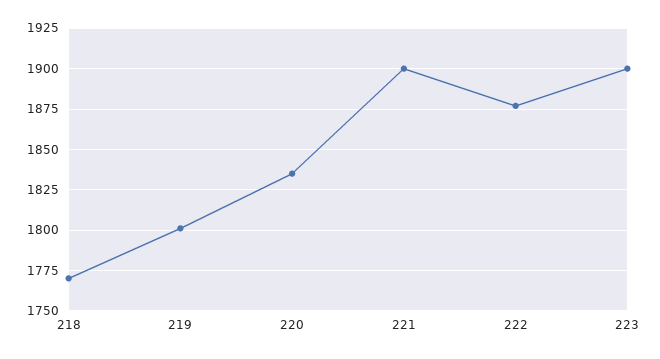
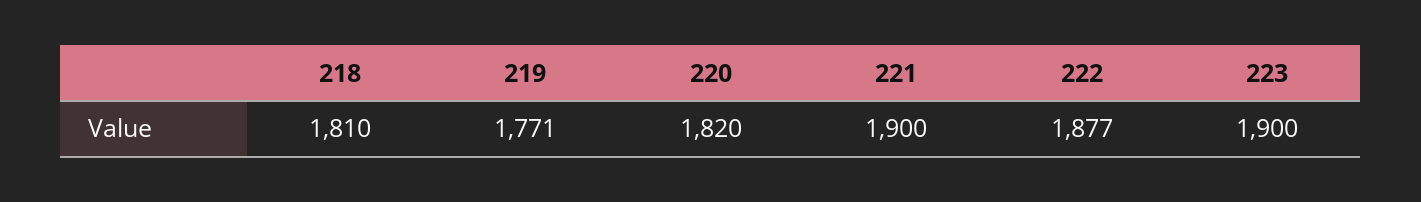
218: 1770 -> 1810
219: 1800 -> 1771
220: 1835 -> 1820

